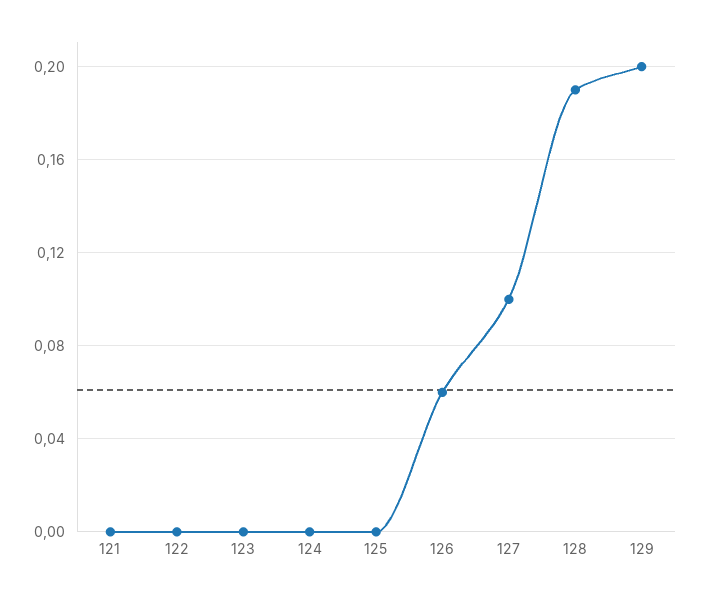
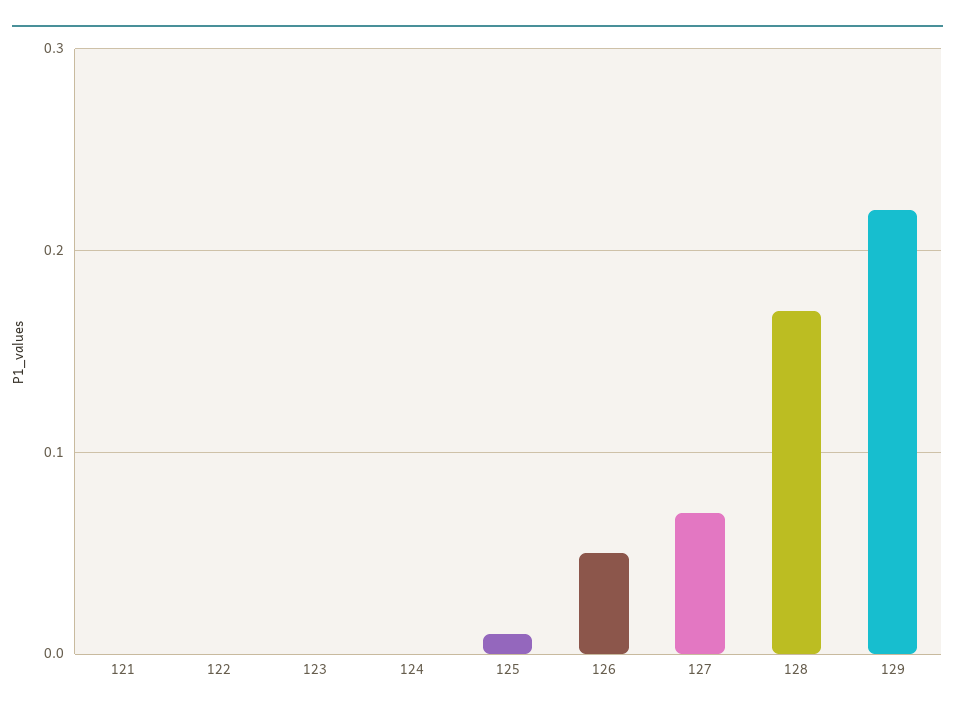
125: 0 -> 0.01
126: 0.06 -> 0.05
127: 0.1 -> 0.07
128: 0.19 -> 0.17
129: 0.2 -> 0.22

